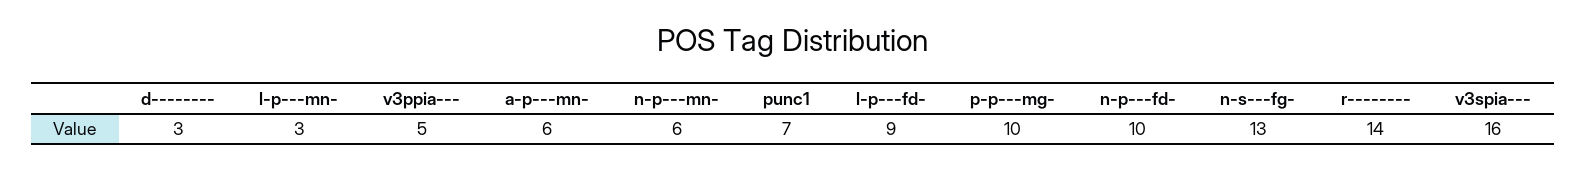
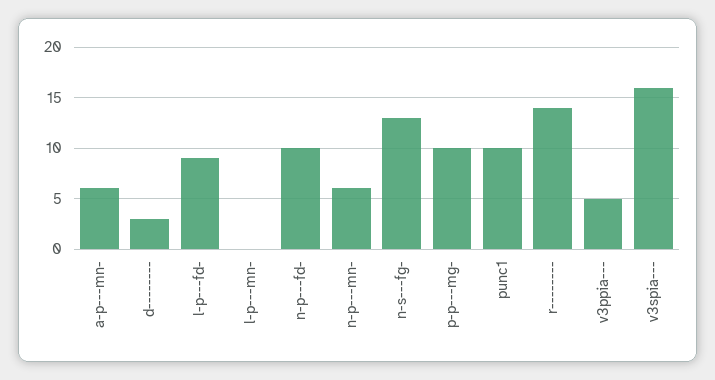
l-p---mn-: 3 -> 0
punc1: 7 -> 10

